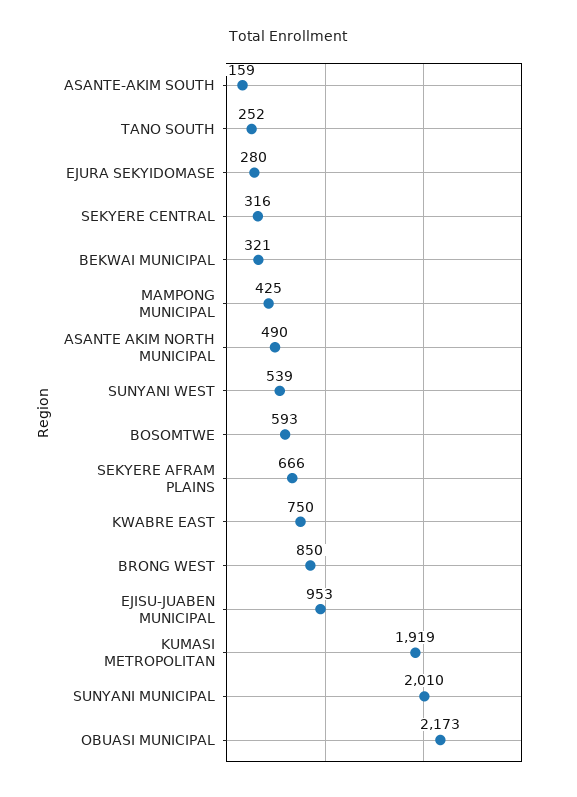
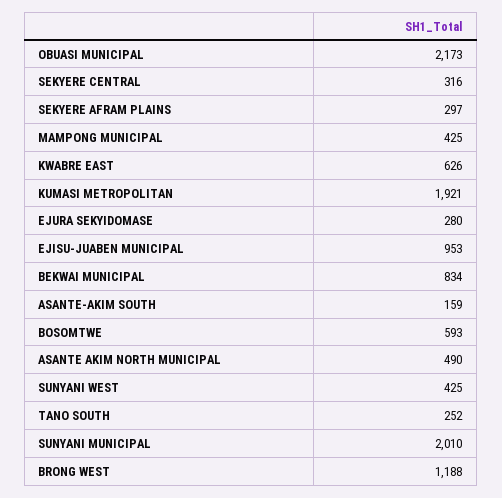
BEKWAI MUNICIPAL: 321 -> 834
SUNYANI WEST: 539 -> 425
SEKYERE AFRAM PLAINS: 666 -> 297
KWABRE EAST: 750 -> 626
BRONG WEST: 850 -> 1188
KUMASI METROPOLITAN: 1919 -> 1921

